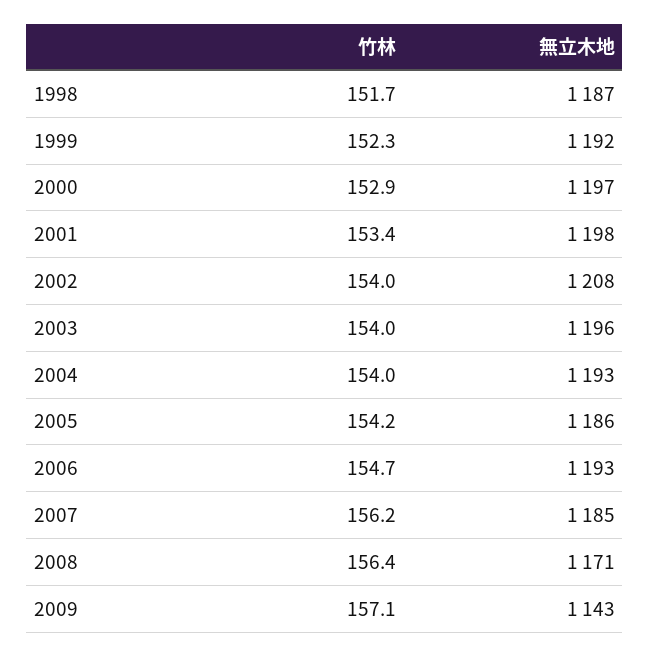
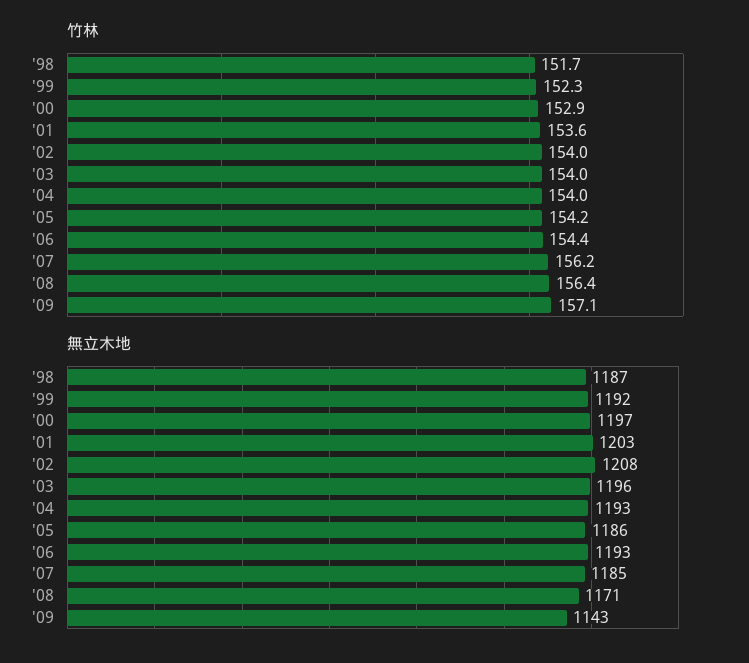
竹林, 2001: 153.4 -> 153.6
無立木地, 2001: 1198 -> 1203
竹林, 2006: 154.7 -> 154.4

